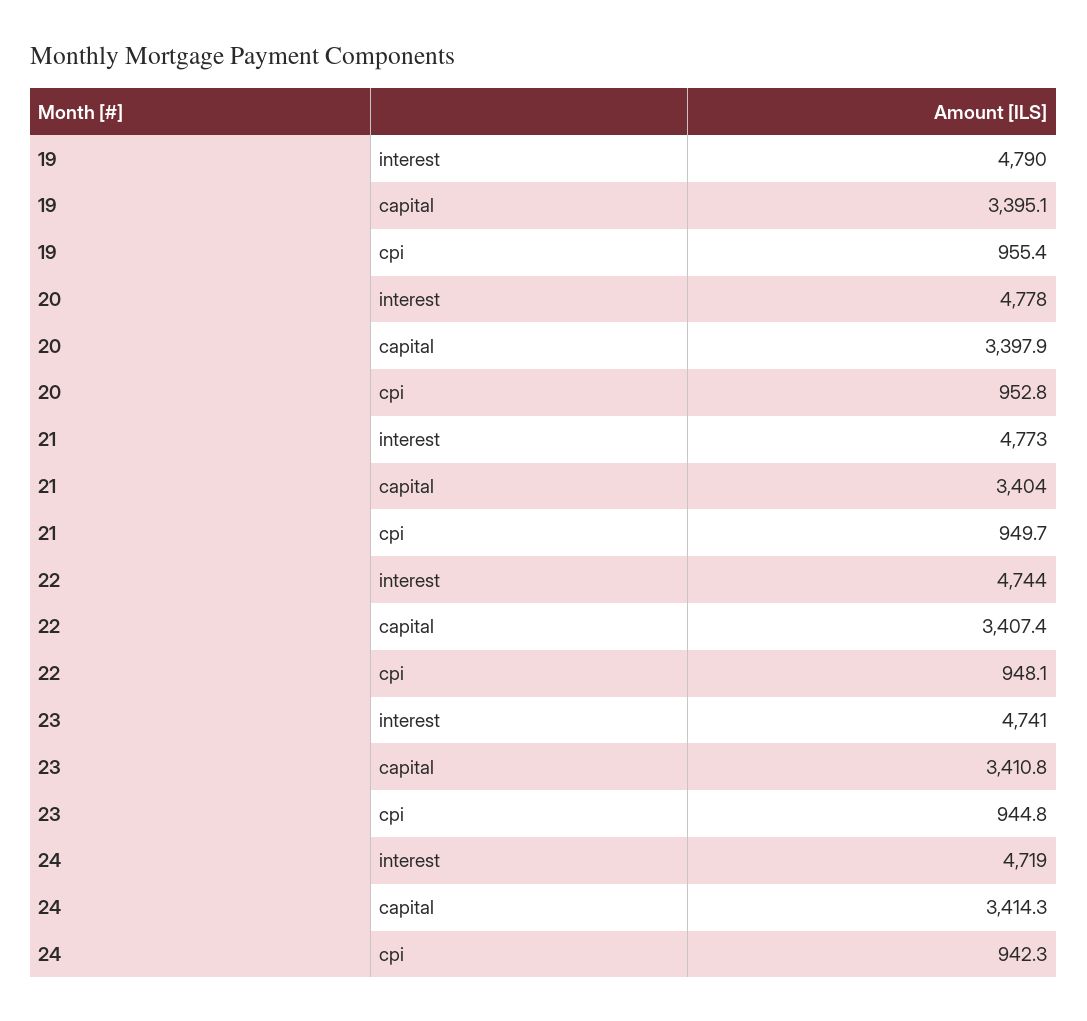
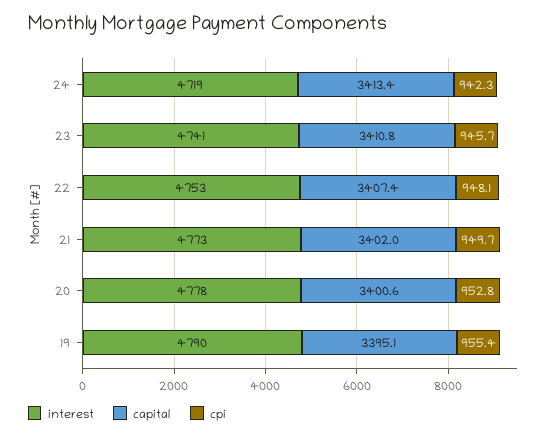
capital, 20: 3397.9 -> 3400.6
capital, 21: 3404 -> 3402
interest, 22: 4744 -> 4753
cpi, 23: 944.8 -> 945.7
capital, 24: 3414.3 -> 3413.4

